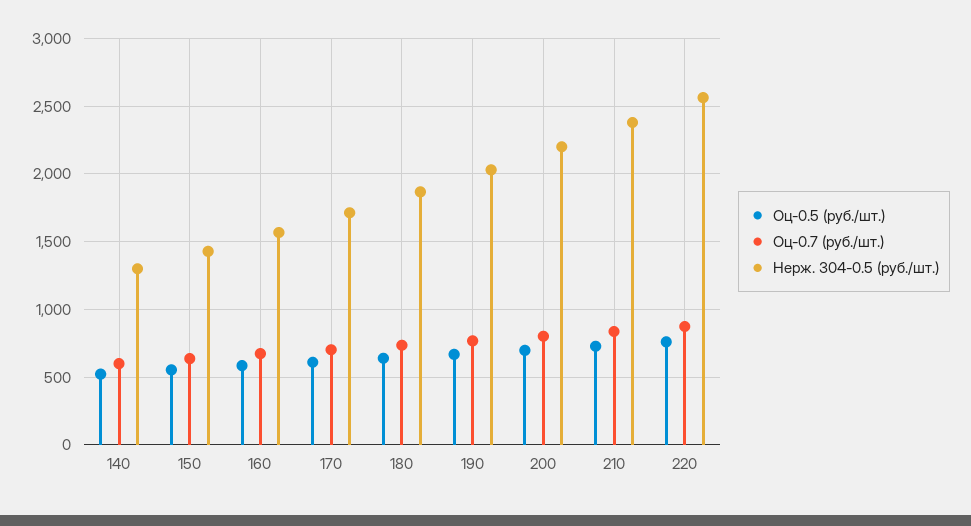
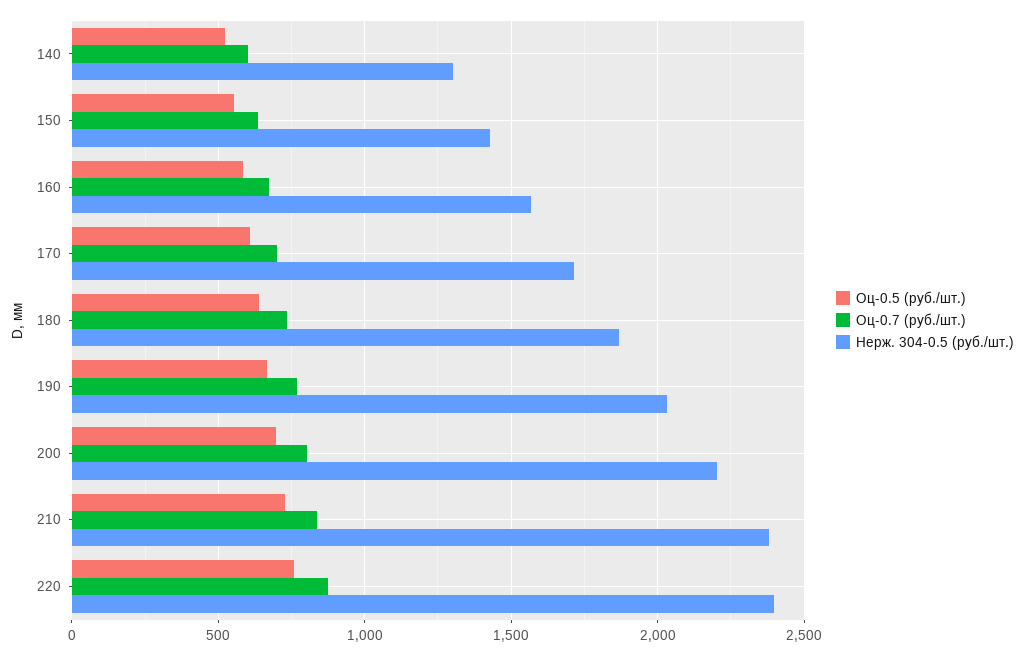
Нерж. 304-0.5 (руб./шт.), 220: 2550 -> 2400

